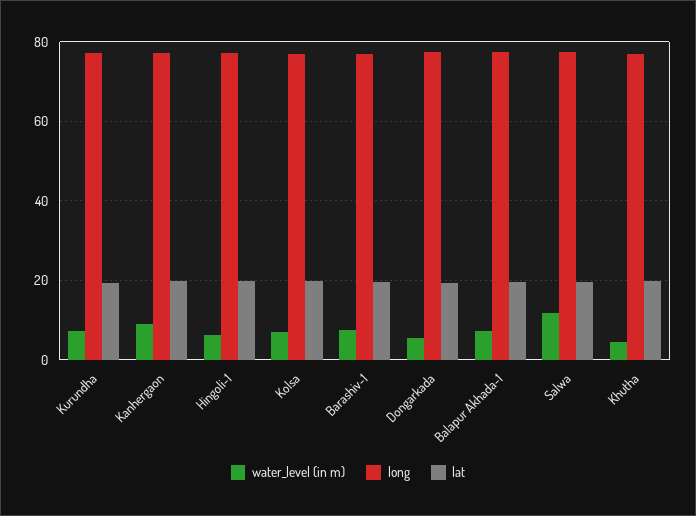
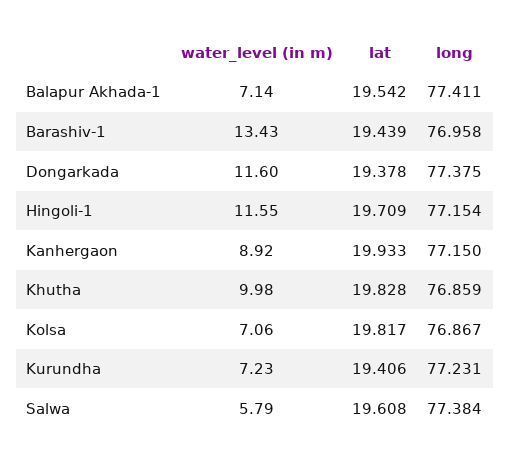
water_level (in m), Hingoli-1: 6 -> 11.55
water_level (in m), Barashiv-1: 8 -> 13.43
water_level (in m), Dongarkada: 6 -> 11.6
water_level (in m), Salwa: 12 -> 5.79
water_level (in m), Khutha: 4 -> 9.98

